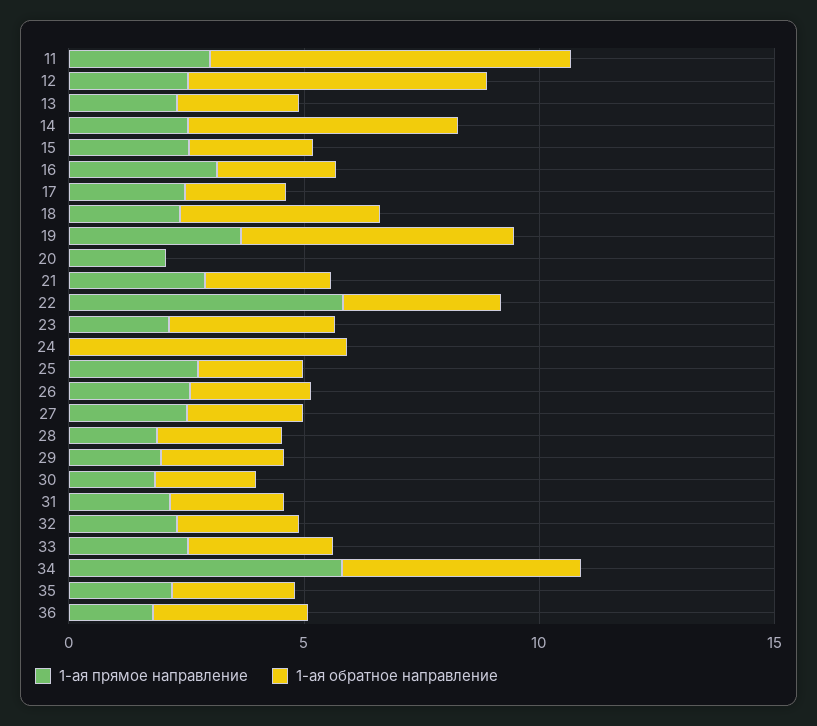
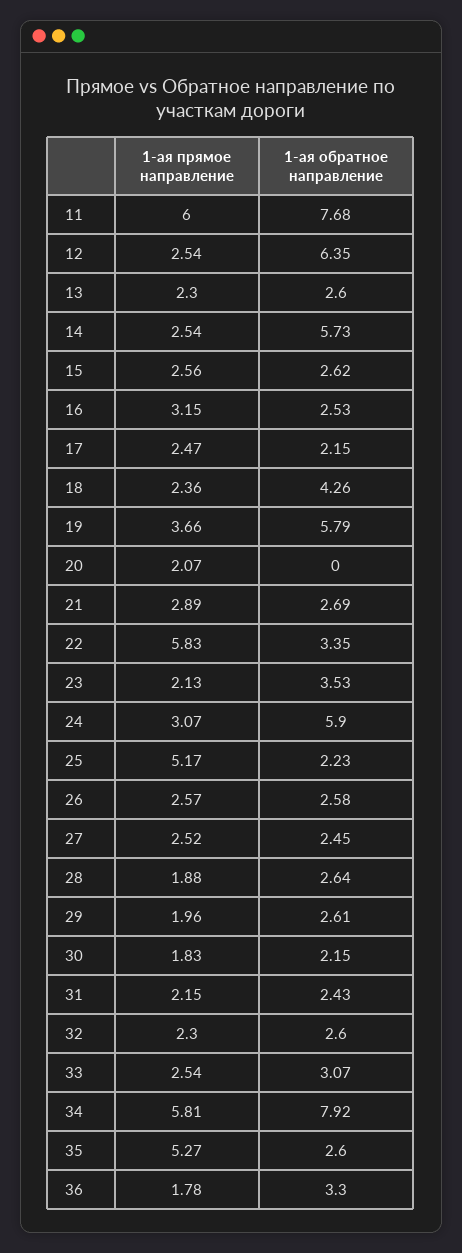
1-ая прямое направление, 11: 3 -> 6
1-ая прямое направление, 24: 0 -> 3.07
1-ая прямое направление, 25: 3 -> 5.17
1-ая обратное направление, 34: 5 -> 7.92
1-ая прямое направление, 35: 2 -> 5.27

